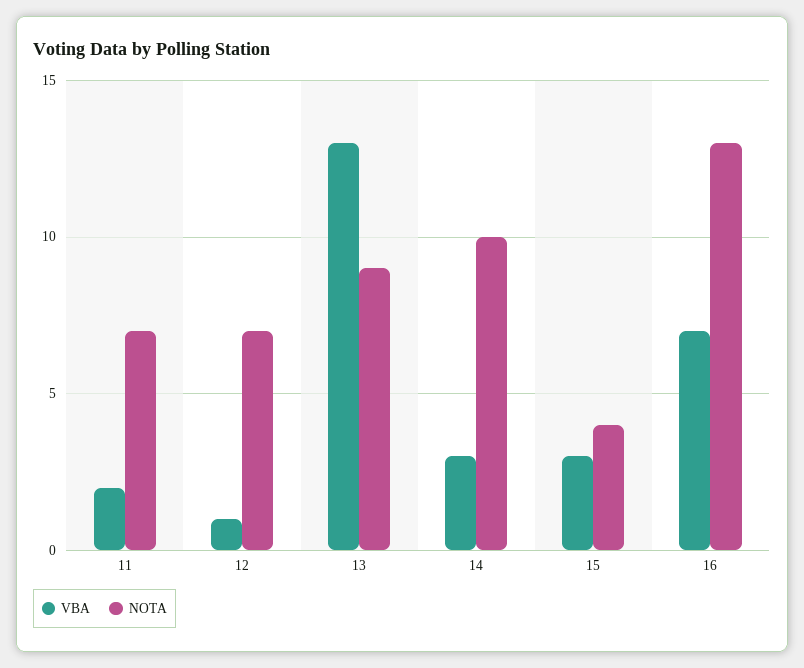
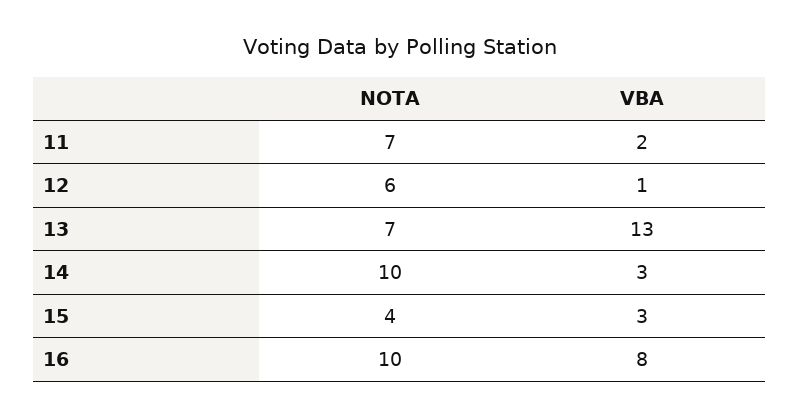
NOTA, 12: 7 -> 6
NOTA, 13: 9 -> 7
VBA, 16: 7 -> 8
NOTA, 16: 13 -> 10

